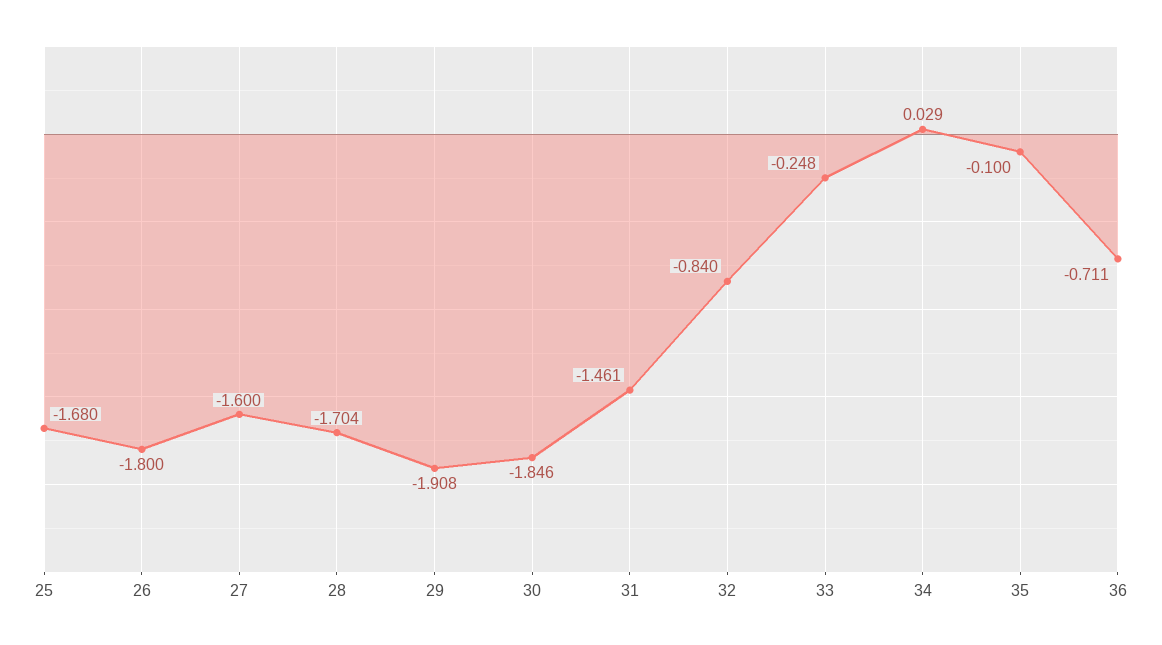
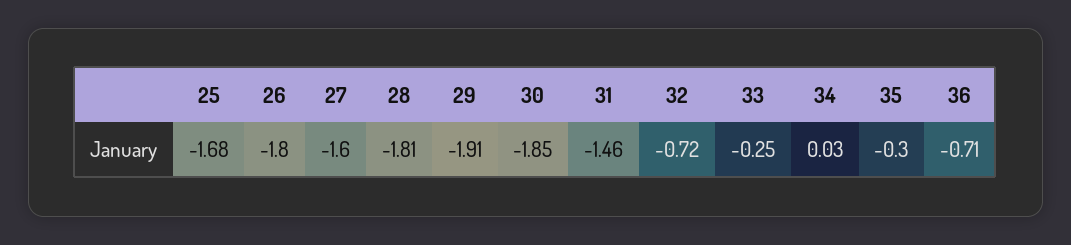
28: -1.704 -> -1.81
32: -0.84 -> -0.72
35: -0.1 -> -0.3

